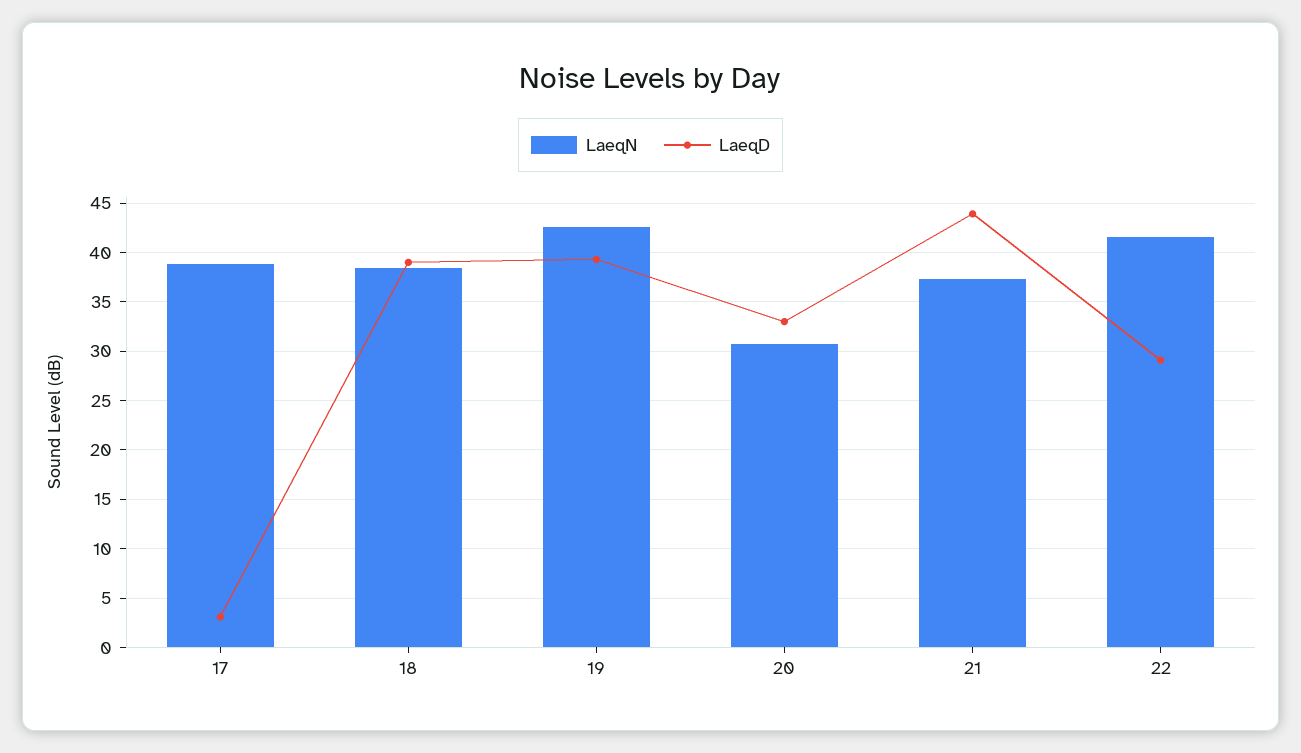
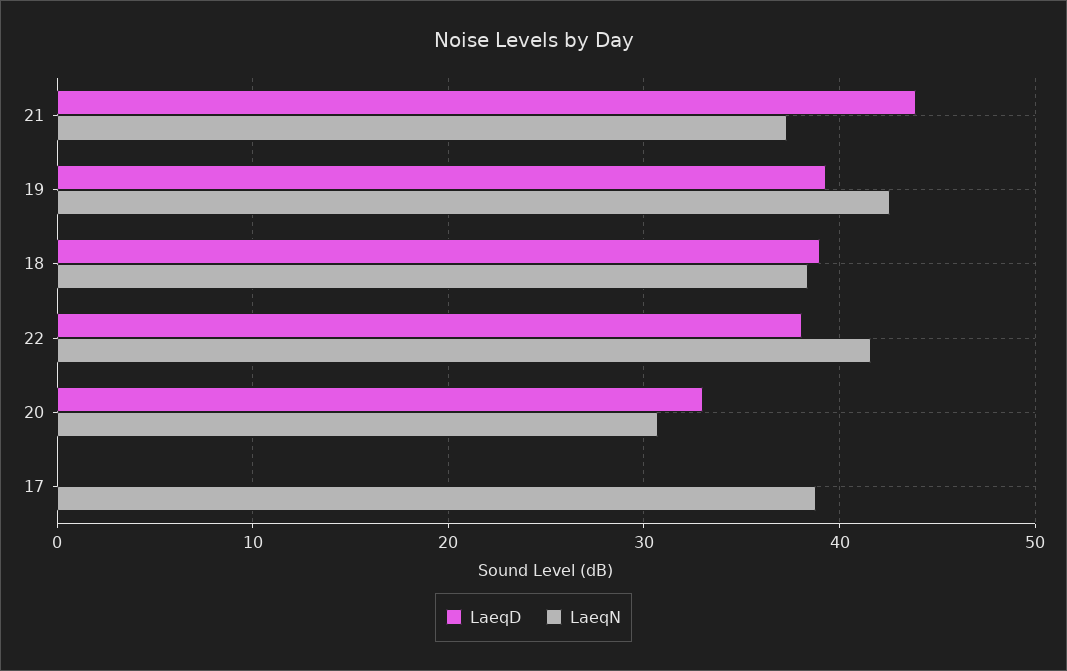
LaeqD, 17: 3 -> 0
LaeqD, 22: 29 -> 38

